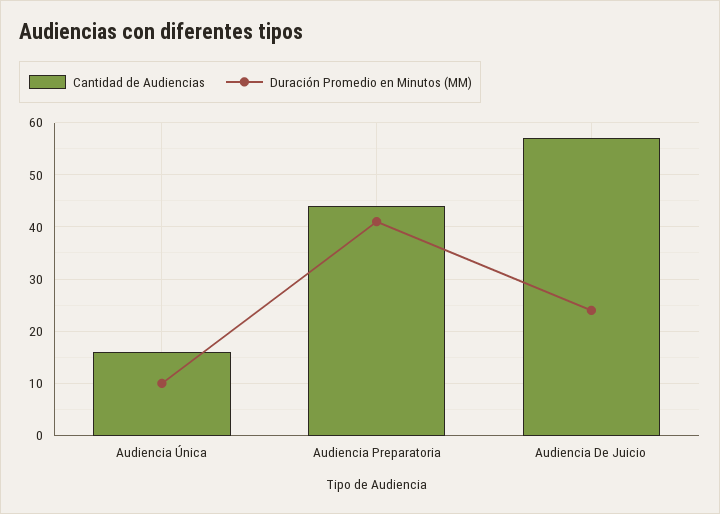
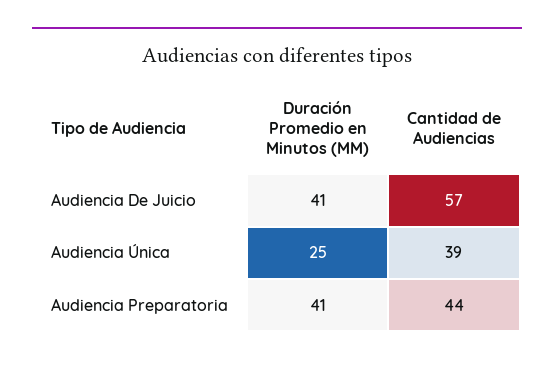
Cantidad de Audiencias, Audiencia Única: 15 -> 39
Duración Promedio en Minutos (MM), Audiencia Única: 10 -> 25
Duración Promedio en Minutos (MM), Audiencia De Juicio: 25 -> 41

